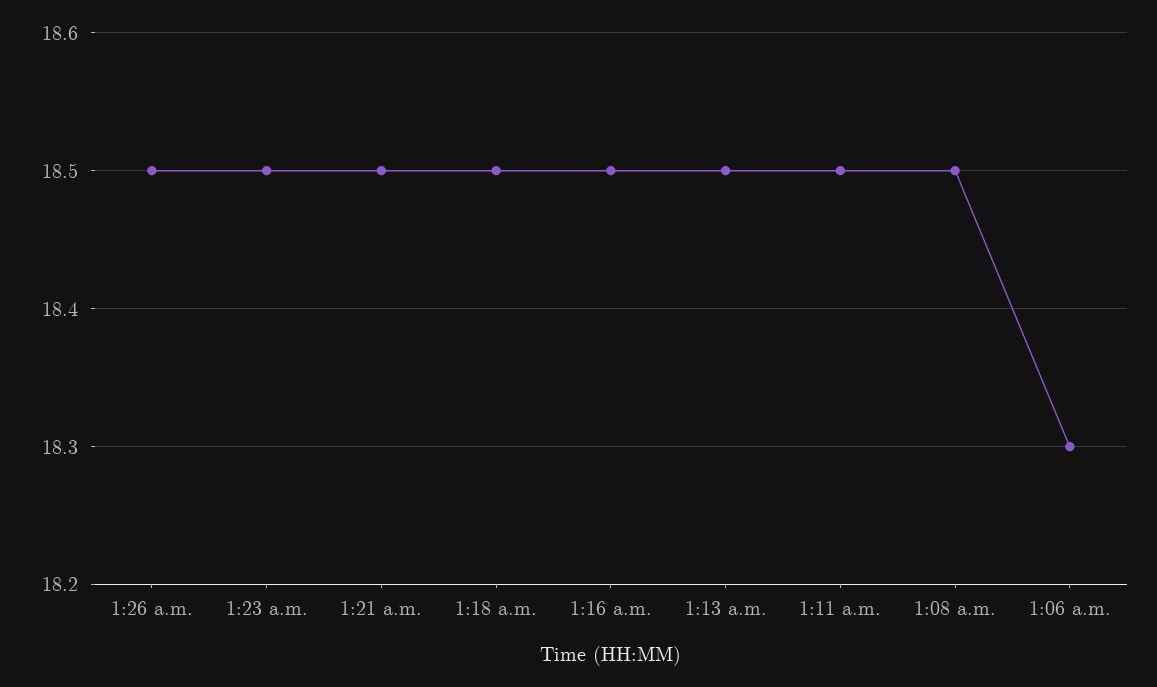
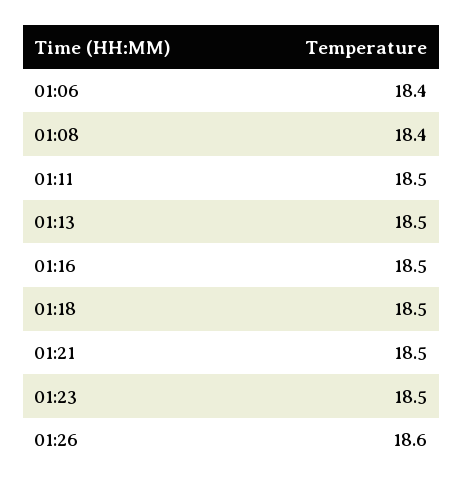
1:26 a.m.: 18.5 -> 18.6
1:08 a.m.: 18.5 -> 18.4
1:06 a.m.: 18.3 -> 18.4

